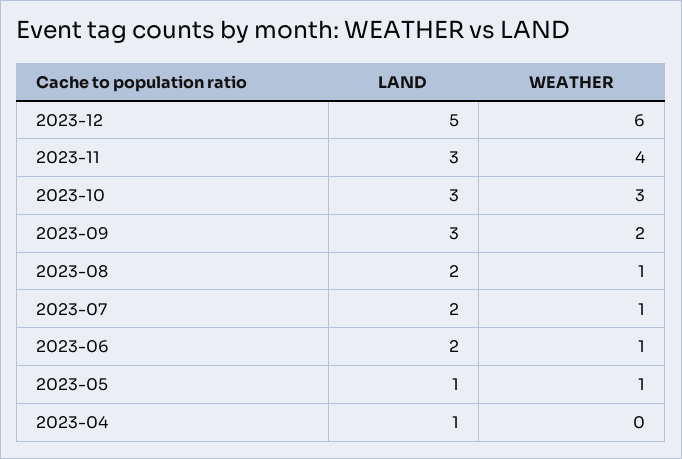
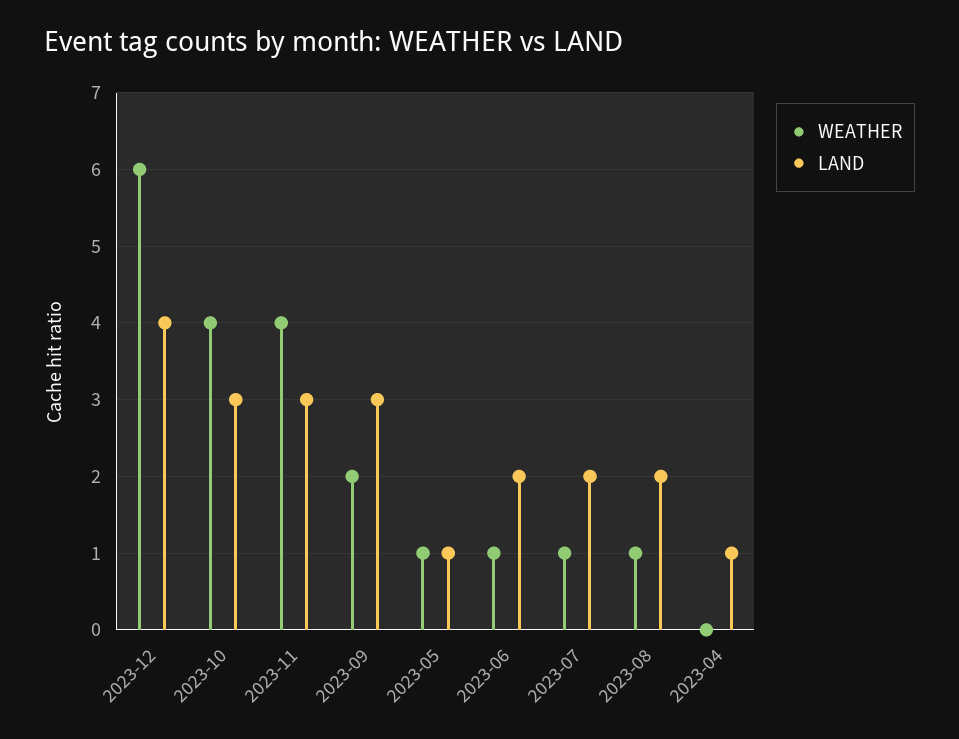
LAND, 2023-12: 5 -> 4
WEATHER, 2023-10: 3 -> 4

